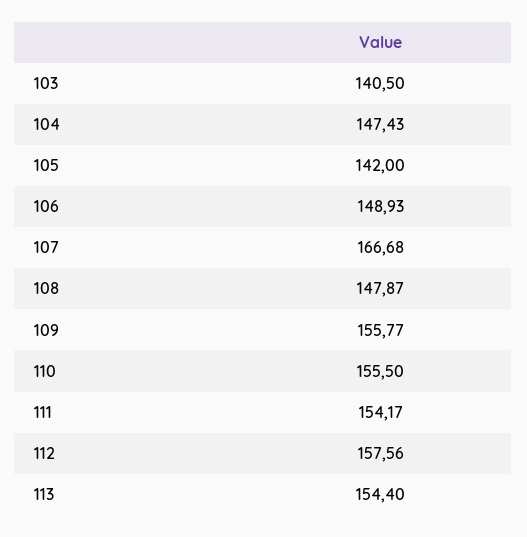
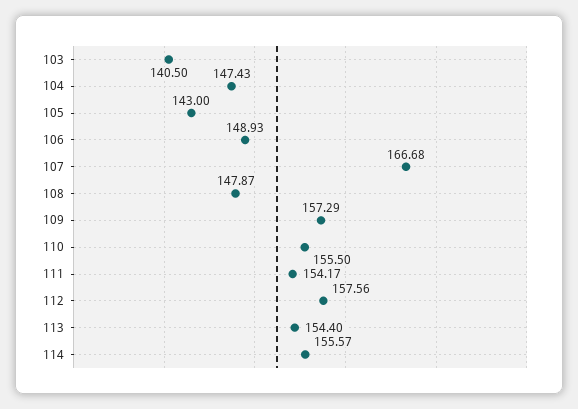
105: 142 -> 143
109: 155.77 -> 157.29
114: none -> 155.57

